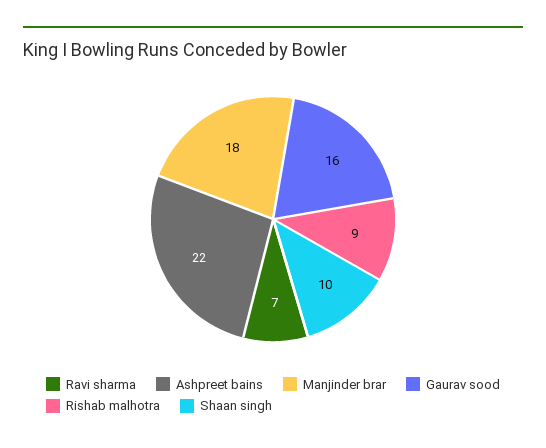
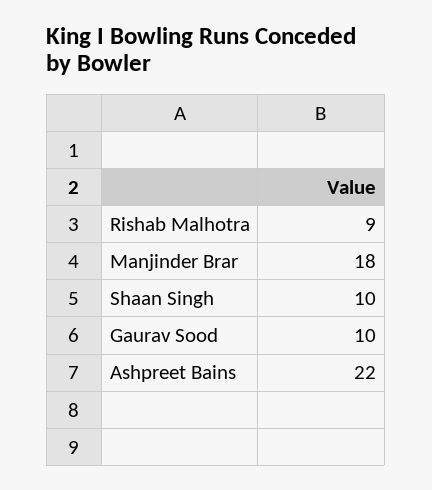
Ravi sharma: 7 -> none
Gaurav sood: 16 -> 10

